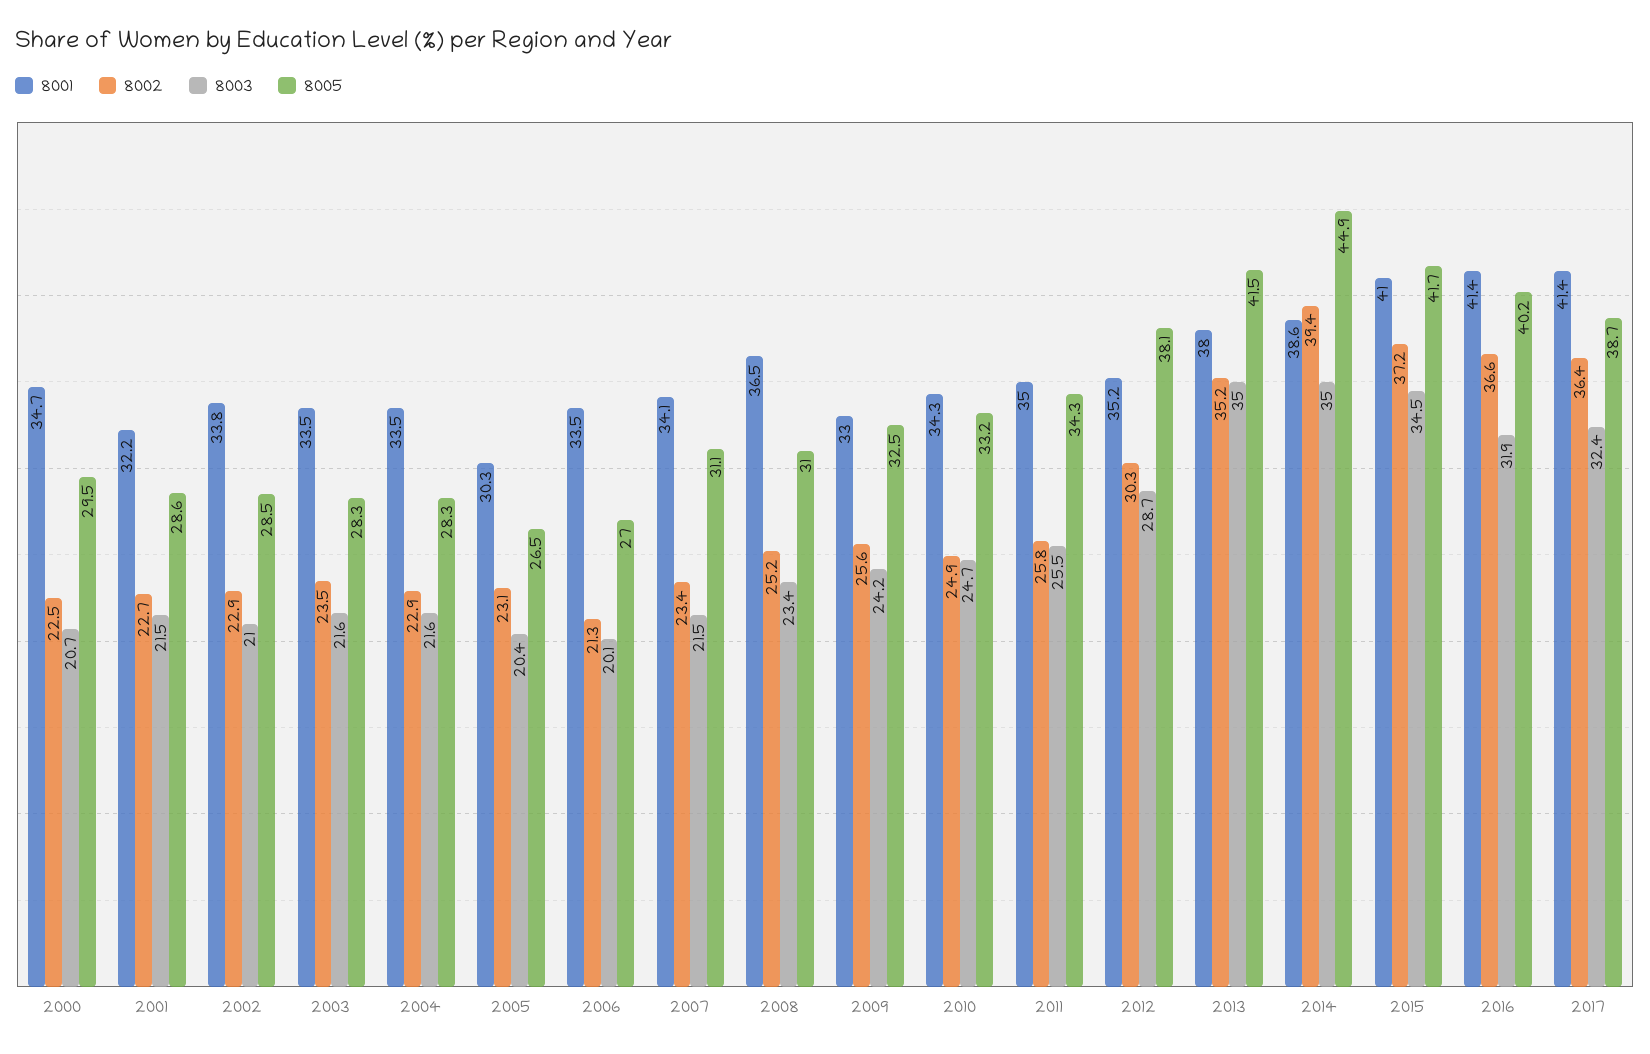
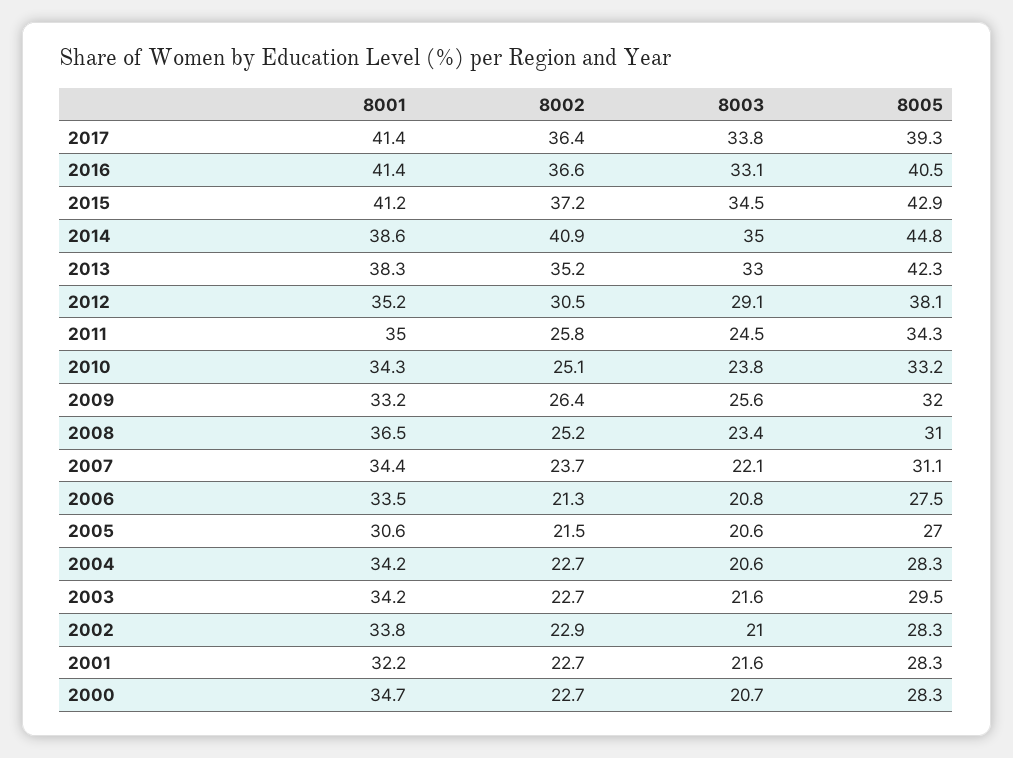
8002, 2000: 22.5 -> 22.7
8005, 2000: 29.5 -> 28.3
8003, 2001: 21.5 -> 21.6
8005, 2001: 28.6 -> 28.3
8005, 2002: 28.5 -> 28.3
8001, 2003: 33.5 -> 34.2
8002, 2003: 23.5 -> 22.7
8005, 2003: 28.3 -> 29.5
8001, 2004: 33.5 -> 34.2
8002, 2004: 22.9 -> 22.7
8003, 2004: 21.6 -> 20.6
8001, 2005: 30.3 -> 30.6
8002, 2005: 23.1 -> 21.5
8003, 2005: 20.4 -> 20.6
8005, 2005: 26.5 -> 27
8003, 2006: 20.1 -> 20.8
8005, 2006: 27 -> 27.5
8001, 2007: 34.1 -> 34.4
8002, 2007: 23.4 -> 23.7
8003, 2007: 21.5 -> 22.1
8001, 2009: 33 -> 33.2
8002, 2009: 25.6 -> 26.4
8003, 2009: 24.2 -> 25.6
8005, 2009: 32.5 -> 32
8002, 2010: 24.9 -> 25.1
8003, 2010: 24.7 -> 23.8
8003, 2011: 25.5 -> 24.5
8002, 2012: 30.3 -> 30.5
8003, 2012: 28.7 -> 29.1
8001, 2013: 38 -> 38.3
8003, 2013: 35 -> 33
8005, 2013: 41.5 -> 42.3
8002, 2014: 39.4 -> 40.9
8005, 2014: 44.9 -> 44.8
8001, 2015: 41 -> 41.2
8005, 2015: 41.7 -> 42.9
8003, 2016: 31.9 -> 33.1
8005, 2016: 40.2 -> 40.5
8003, 2017: 32.4 -> 33.8
8005, 2017: 38.7 -> 39.3

